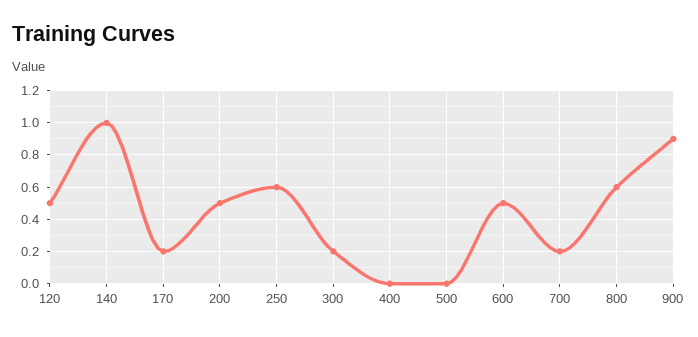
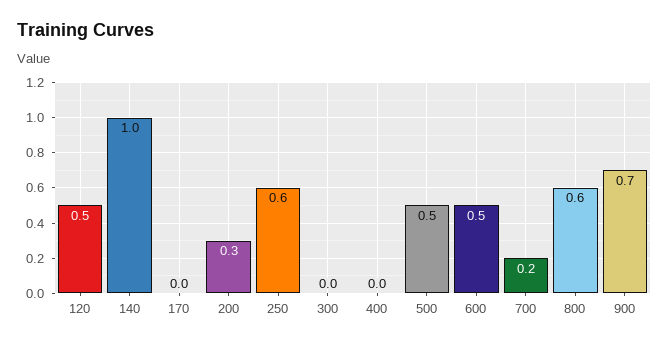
170: 0.2 -> 0
200: 0.5 -> 0.3
300: 0.2 -> 0
500: 0 -> 0.5
900: 0.9 -> 0.7

